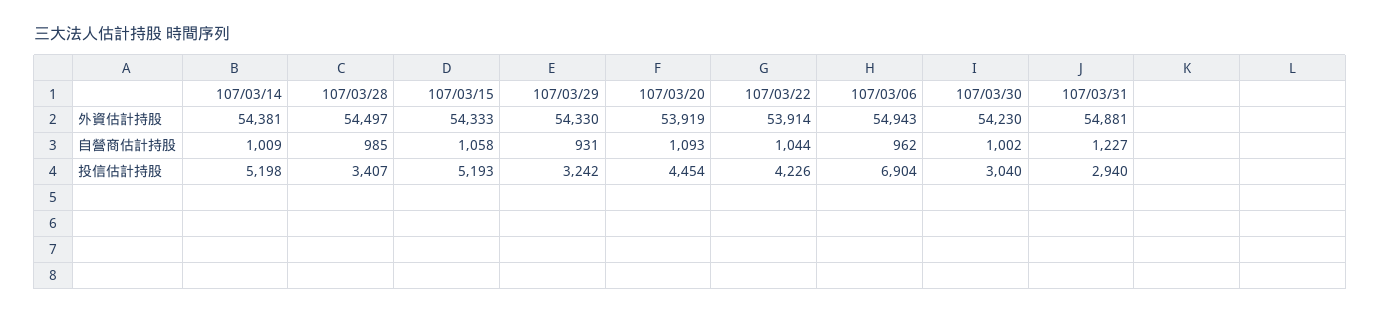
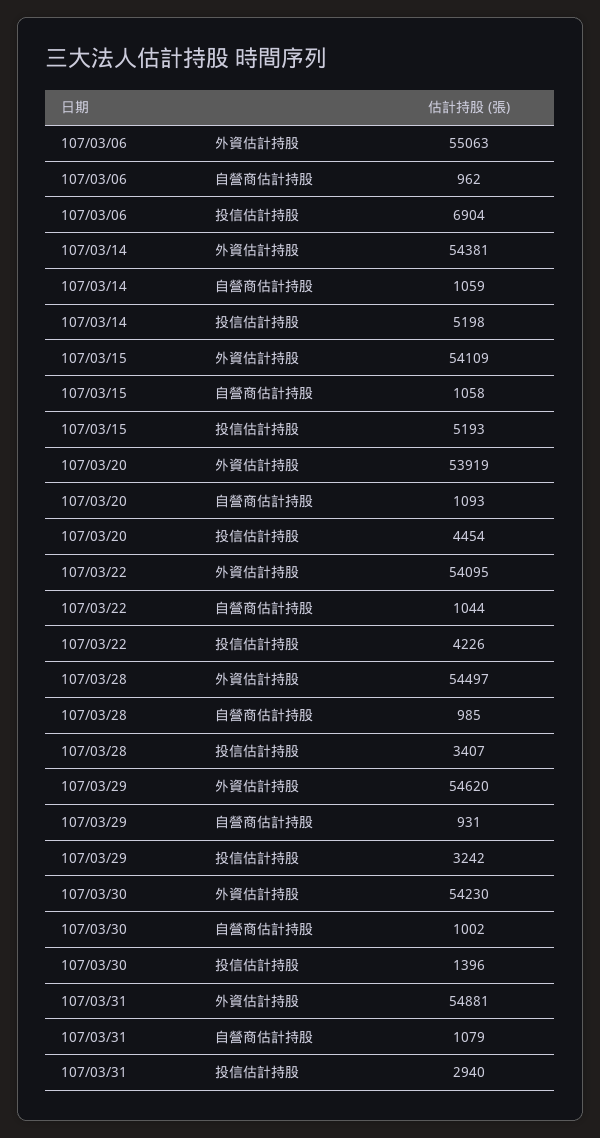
107/03/15, 外資估計持股: 54333 -> 54109
107/03/29, 外資估計持股: 54330 -> 54620
107/03/22, 外資估計持股: 53914 -> 54095
107/03/06, 外資估計持股: 54943 -> 55063
107/03/14, 自營商估計持股: 1009 -> 1059
107/03/31, 自營商估計持股: 1227 -> 1079
107/03/30, 投信估計持股: 3040 -> 1396

